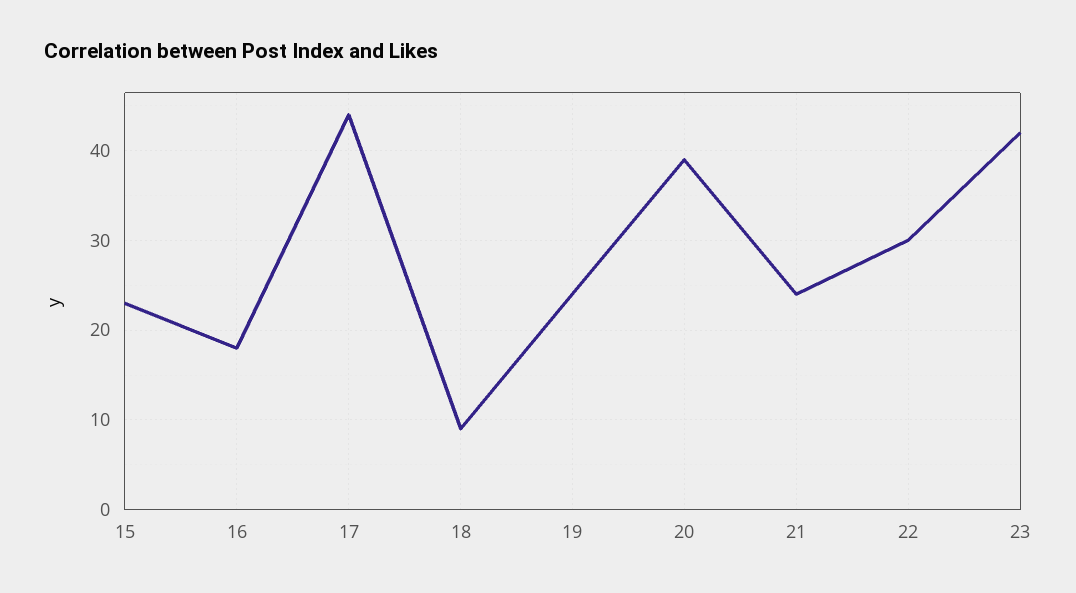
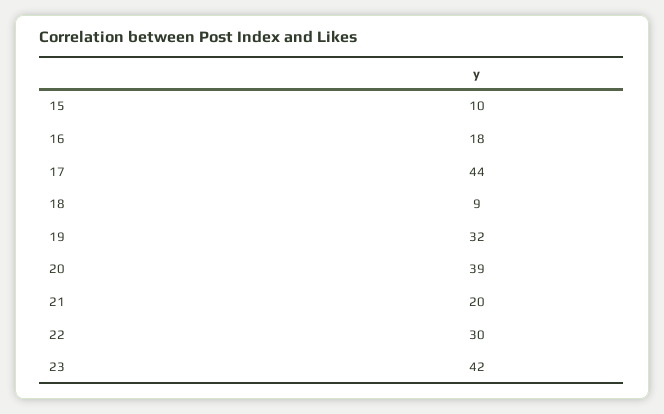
15: 23 -> 10
19: 24 -> 32
21: 24 -> 20

